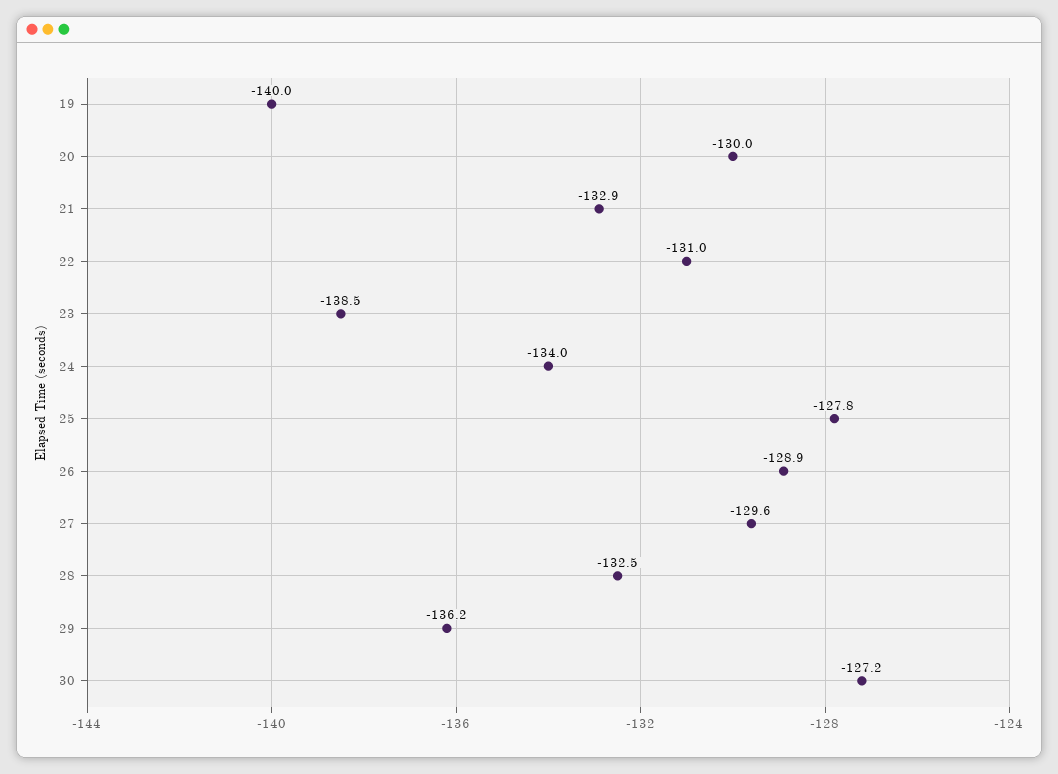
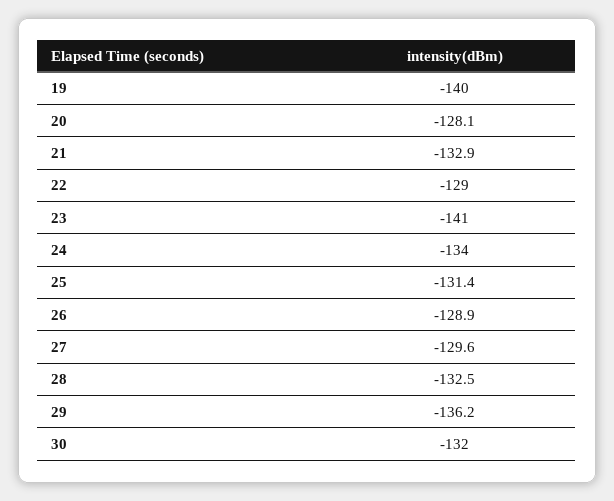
20: -130 -> -128.1
22: -131 -> -129
23: -138.5 -> -141
25: -127.8 -> -131.4
30: -127.2 -> -132

